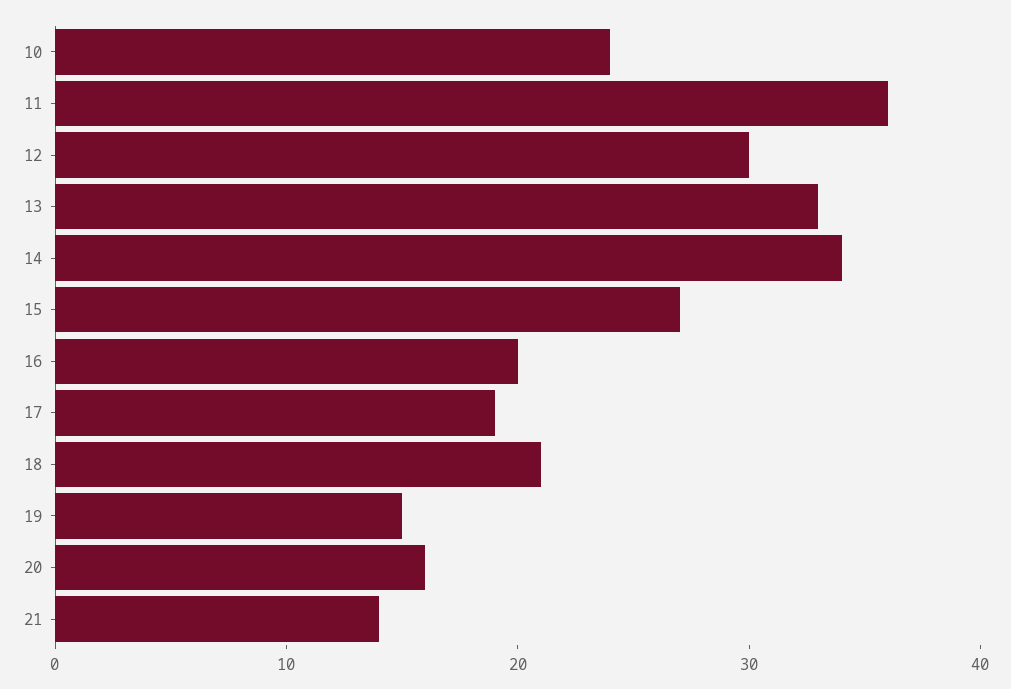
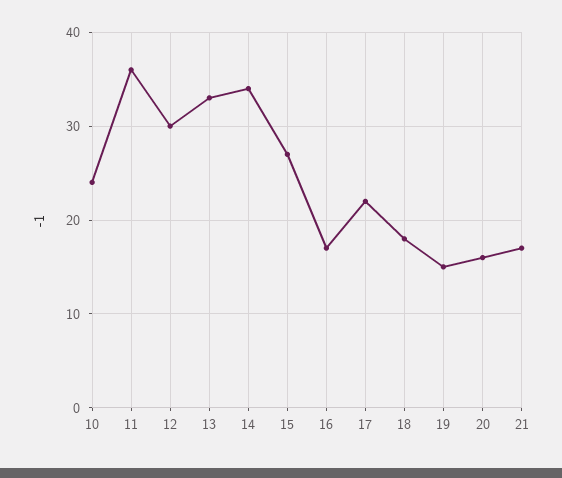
16: 20 -> 17
17: 19 -> 22
18: 21 -> 18
21: 14 -> 17

